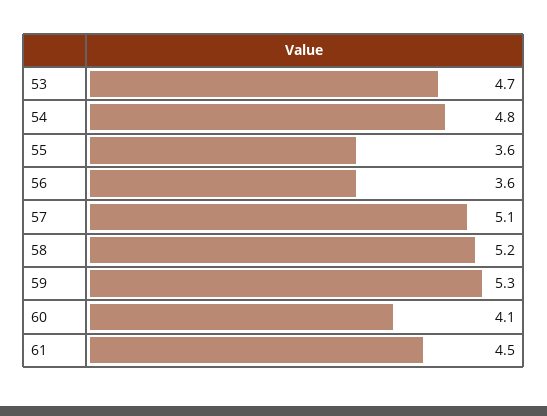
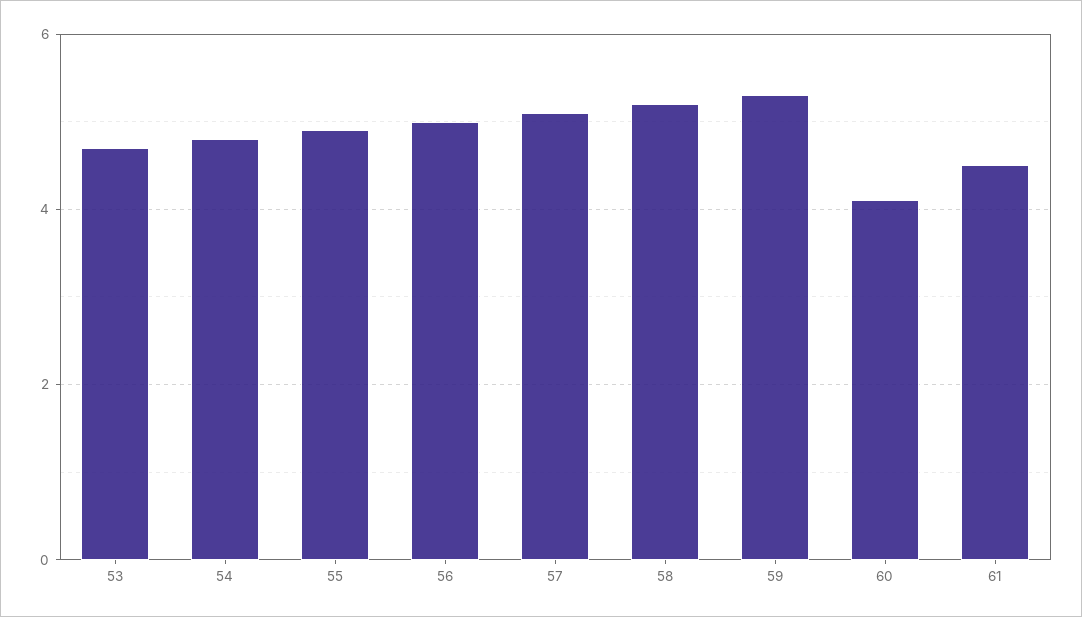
55: 3.6 -> 5
56: 3.6 -> 5

